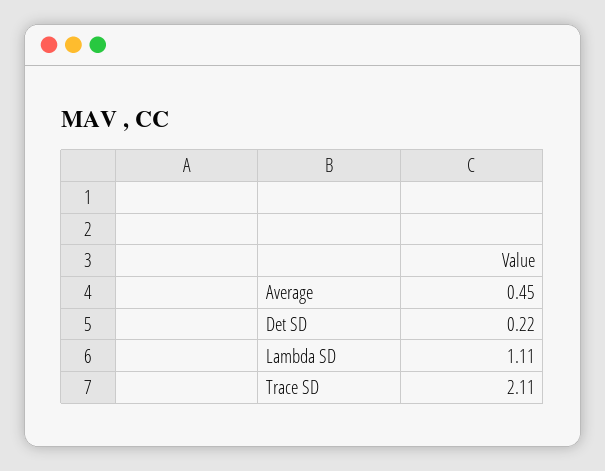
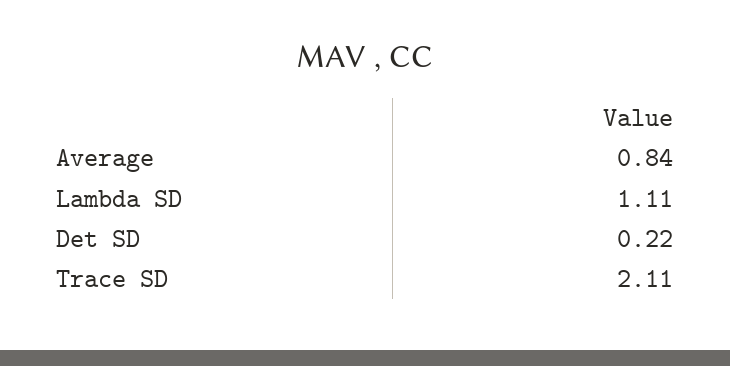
Average: 0.45 -> 0.84

